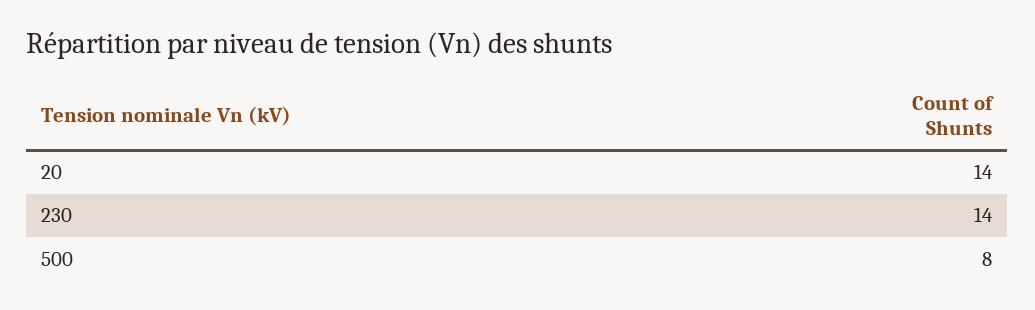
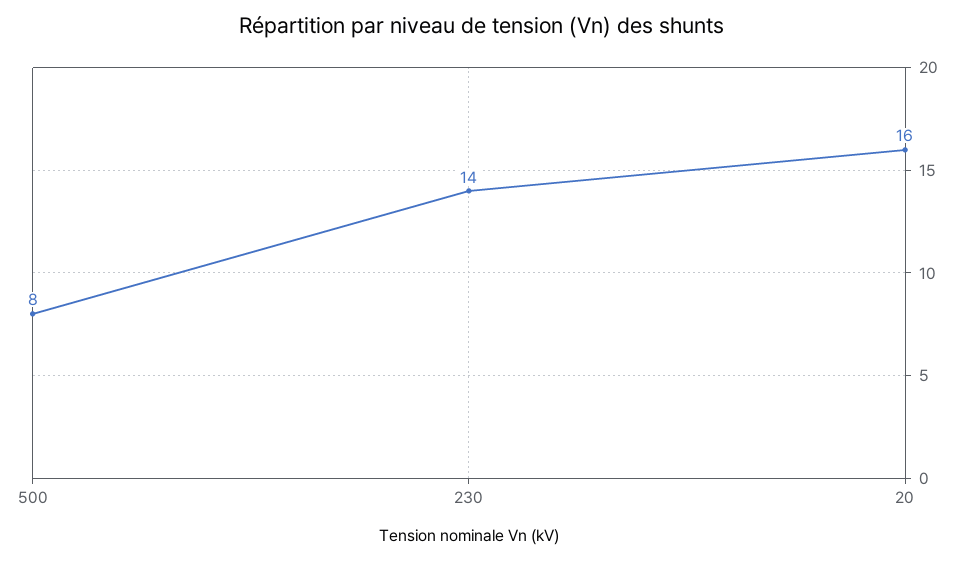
20: 14 -> 16

